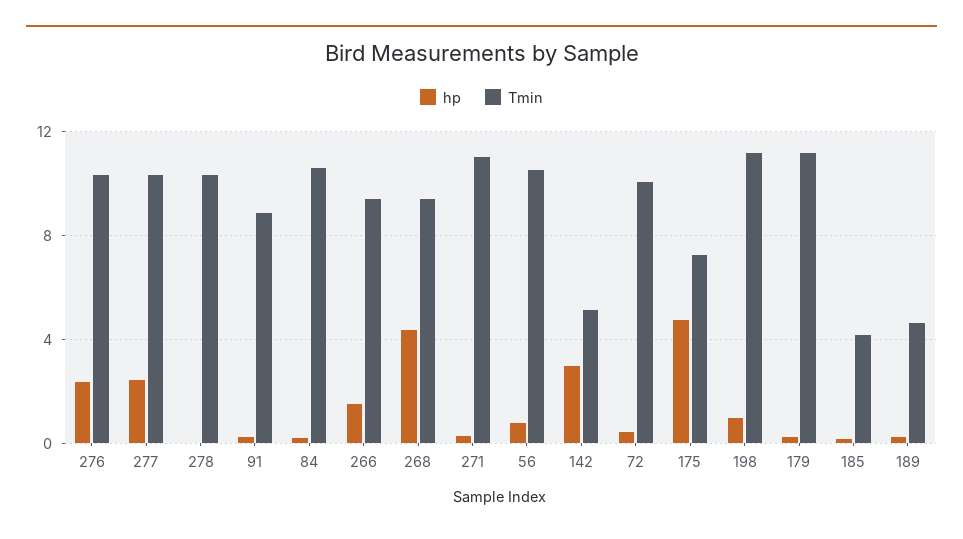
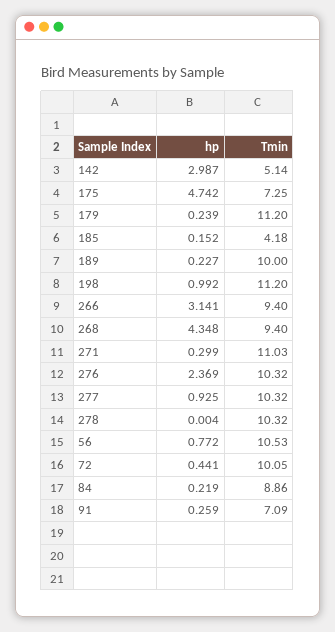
hp, 277: 2.5 -> 0.925
Tmin, 91: 9 -> 7.09
Tmin, 84: 10.5 -> 8.86
hp, 266: 1.5 -> 3.141
Tmin, 189: 4.5 -> 10

